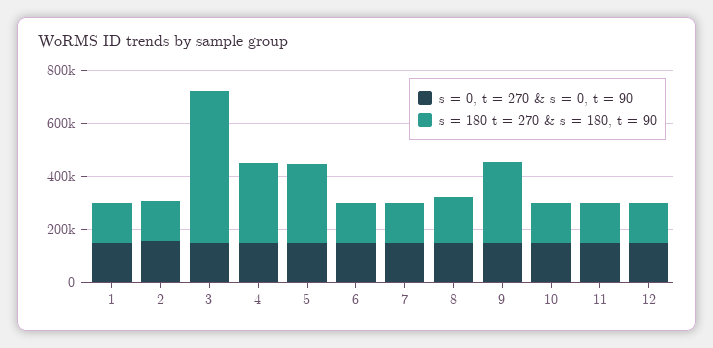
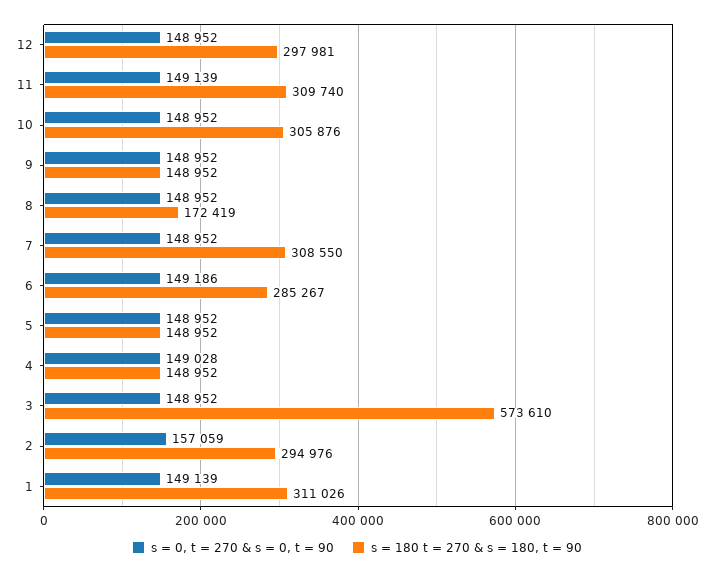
s = 180 t = 270 & s = 180, t = 90, 1: 150000 -> 311026
s = 180 t = 270 & s = 180, t = 90, 2: 150000 -> 294976
s = 180 t = 270 & s = 180, t = 90, 4: 300000 -> 148952
s = 180 t = 270 & s = 180, t = 90, 5: 300000 -> 148952
s = 180 t = 270 & s = 180, t = 90, 6: 150000 -> 285267
s = 180 t = 270 & s = 180, t = 90, 7: 150000 -> 308550
s = 180 t = 270 & s = 180, t = 90, 9: 300000 -> 148952
s = 180 t = 270 & s = 180, t = 90, 10: 150000 -> 305876
s = 180 t = 270 & s = 180, t = 90, 11: 150000 -> 309740
s = 180 t = 270 & s = 180, t = 90, 12: 150000 -> 297981

